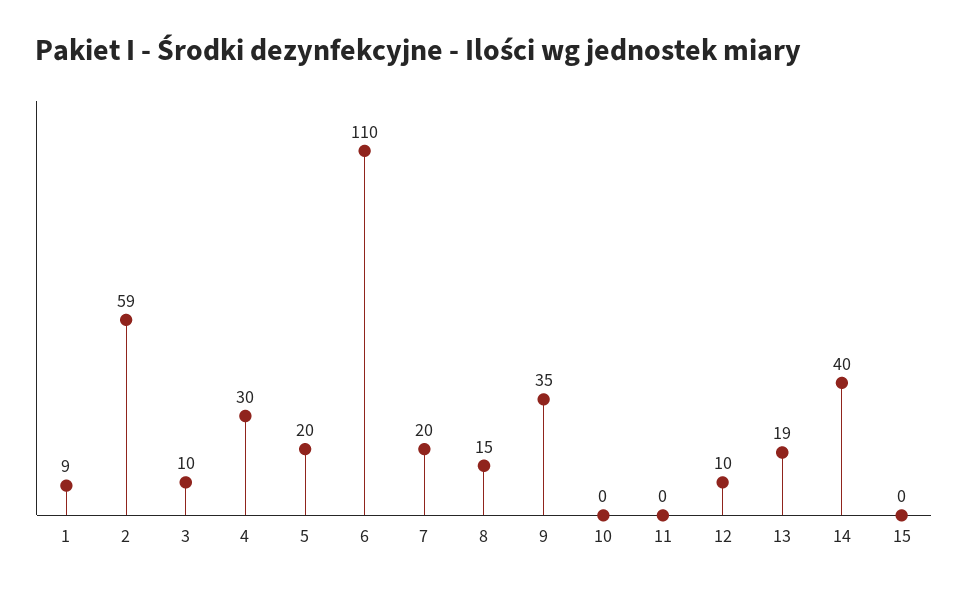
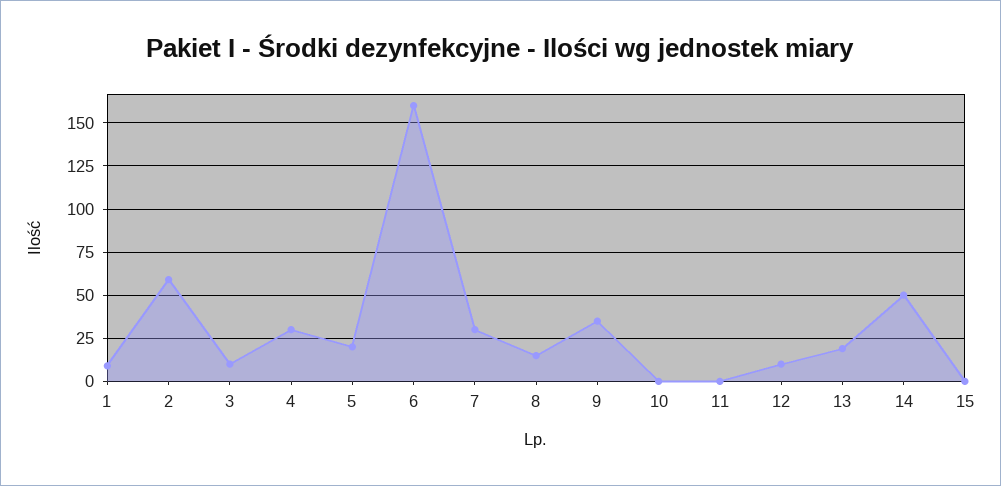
6: 110 -> 160
7: 20 -> 30
14: 40 -> 50

